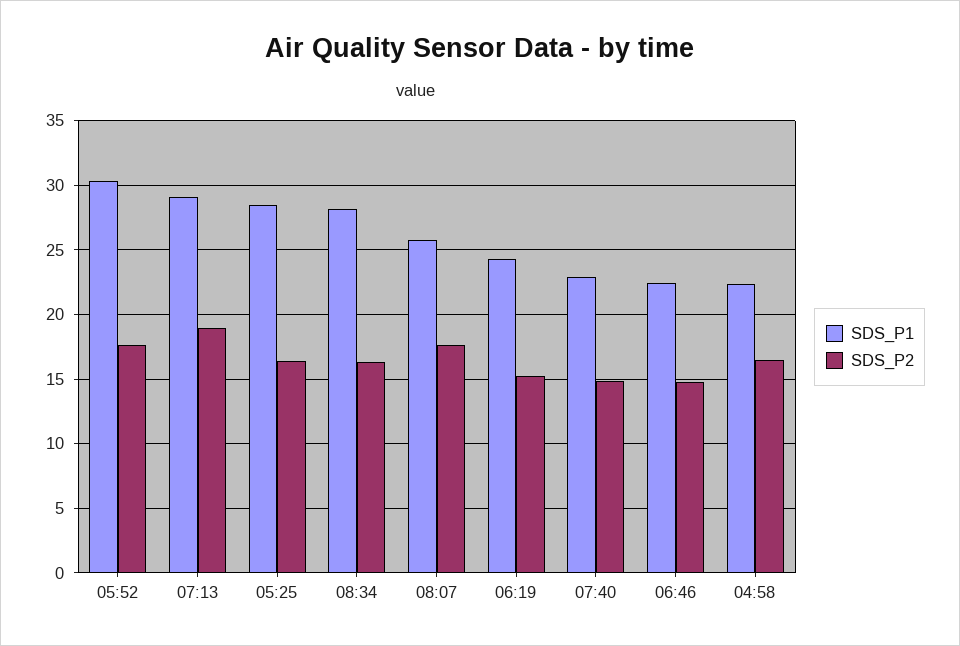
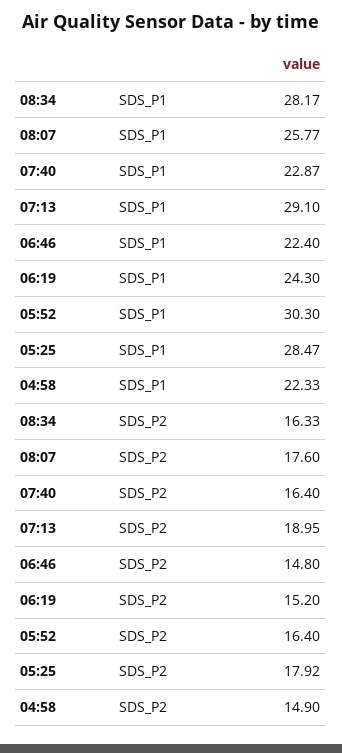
SDS_P2, 05:52: 17.5 -> 16.4
SDS_P2, 05:25: 16.5 -> 17.92
SDS_P2, 07:40: 15 -> 16.4
SDS_P2, 04:58: 16.5 -> 14.9

